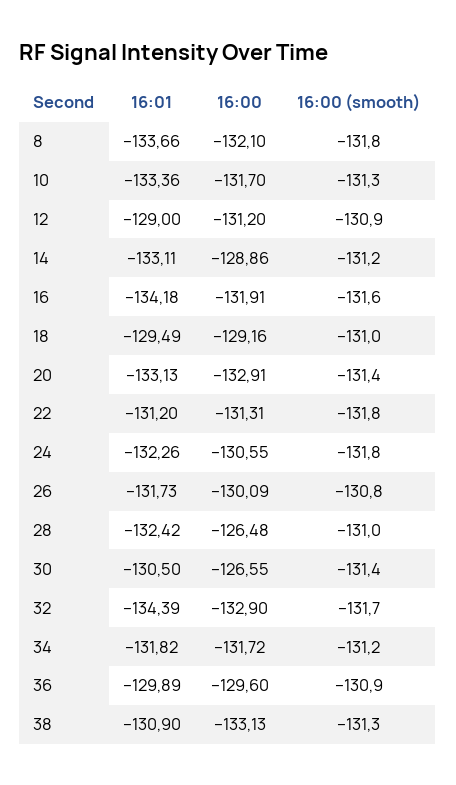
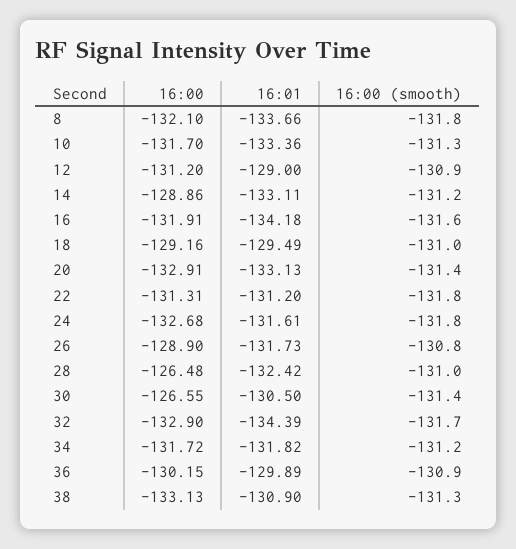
16:01, 24: -132.26 -> -131.61
16:00, 24: -130.55 -> -132.68
16:00, 26: -130.09 -> -128.9
16:00, 36: -129.6 -> -130.15

